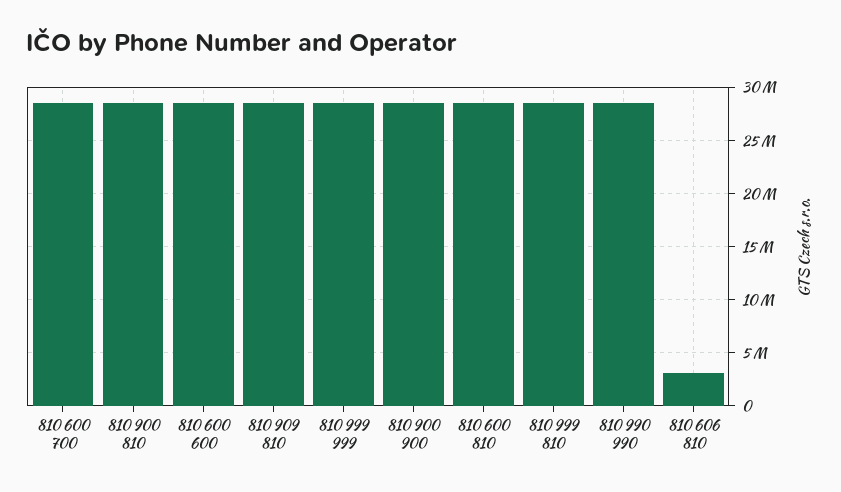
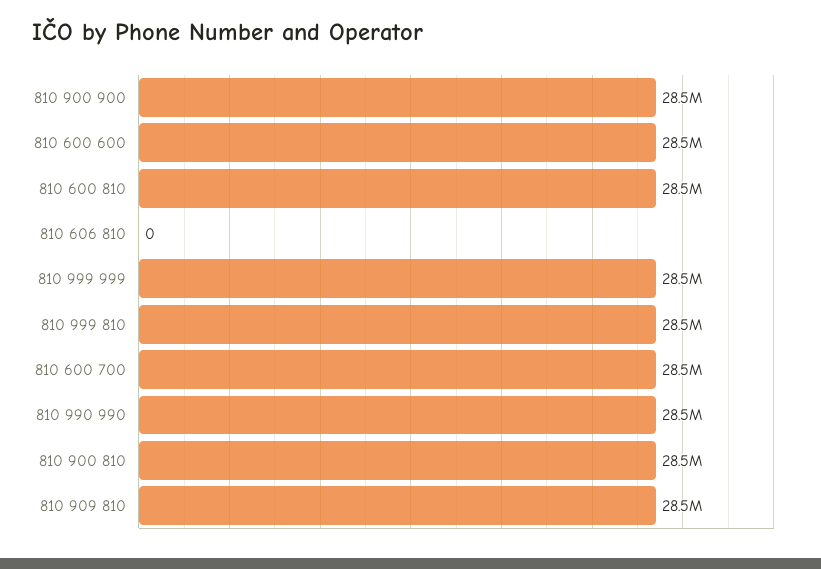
810 606 810: 3000000 -> 0

